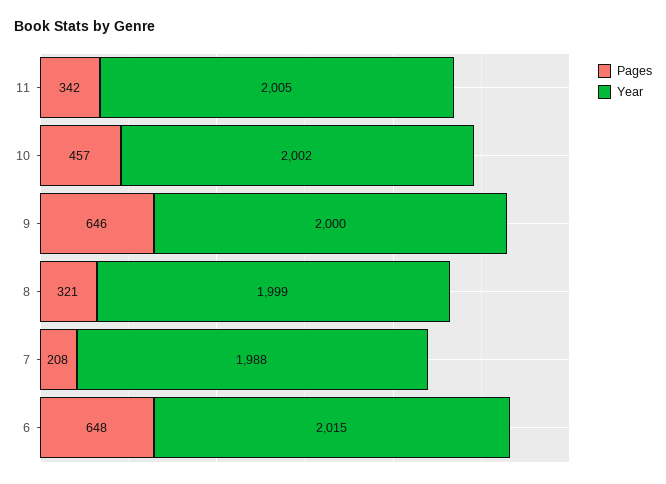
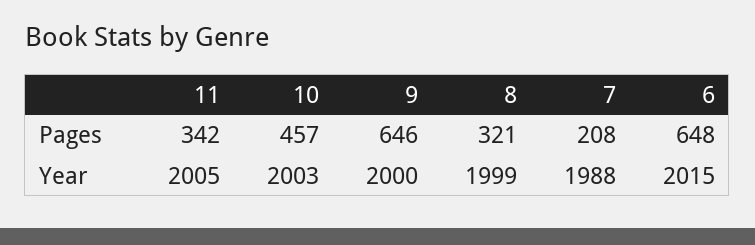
Year, 10: 2002 -> 2003

